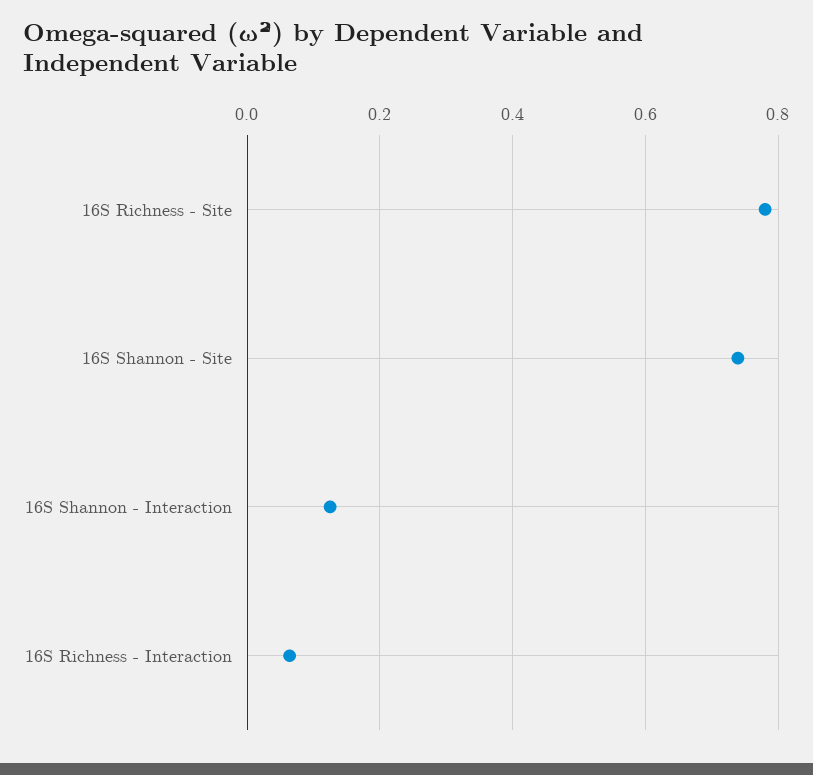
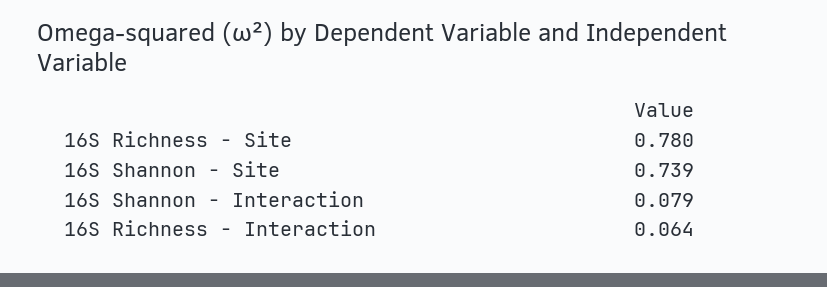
16S Shannon - Interaction: 0.12 -> 0.079

